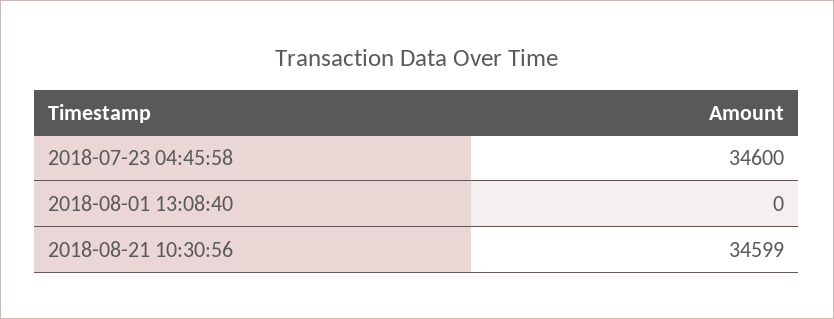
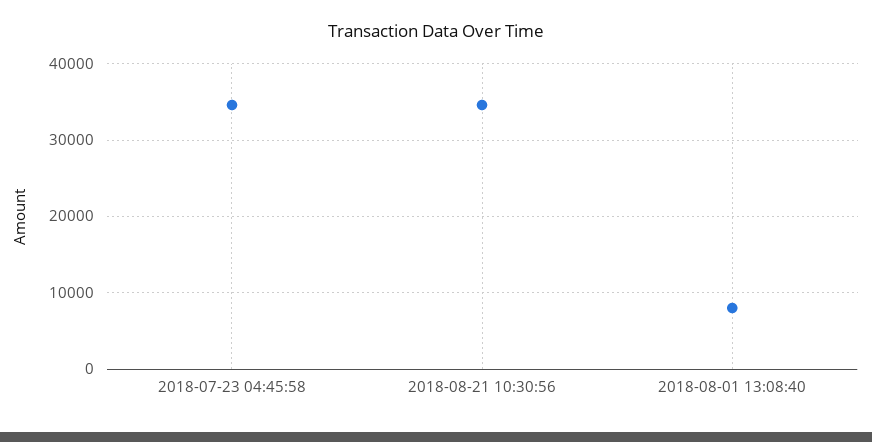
2018-08-01 13:08:40: 0 -> 8000

